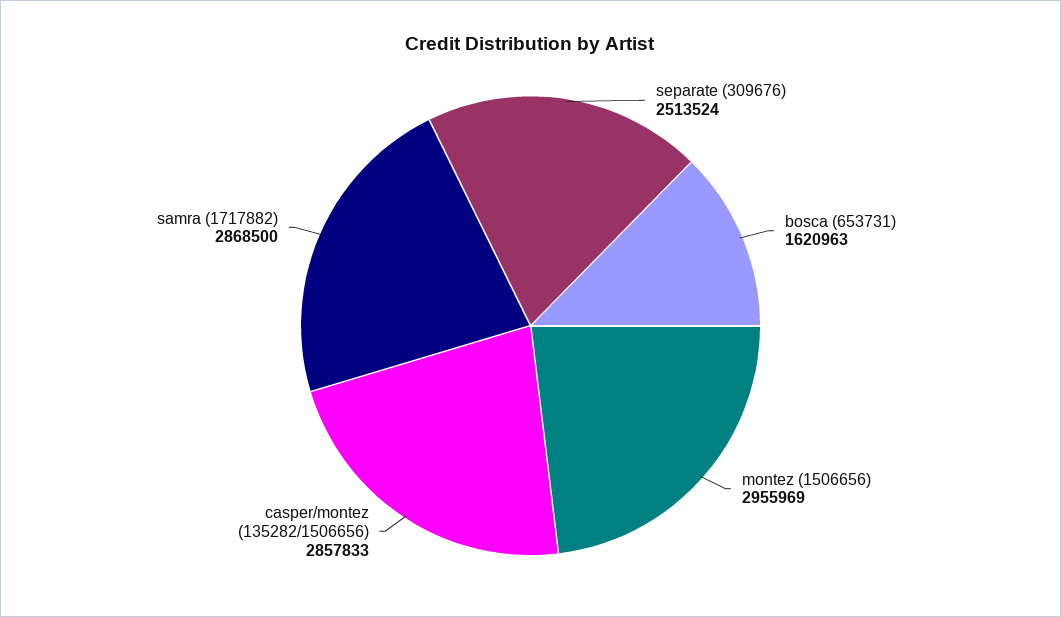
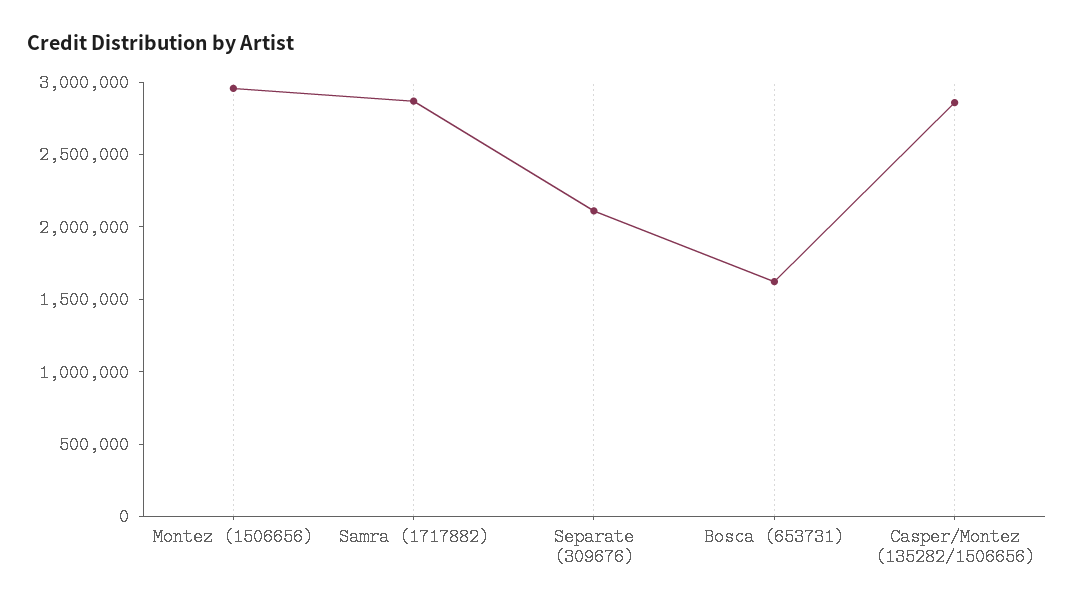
separate (309676): 2513524 -> 2100000

